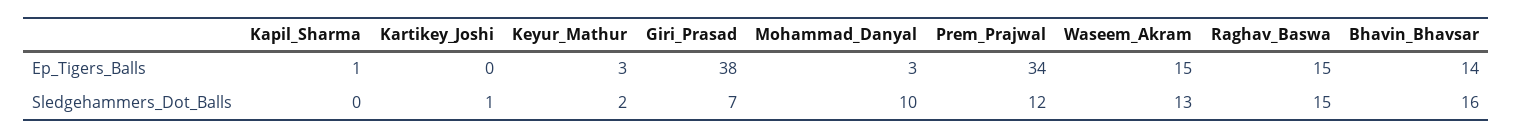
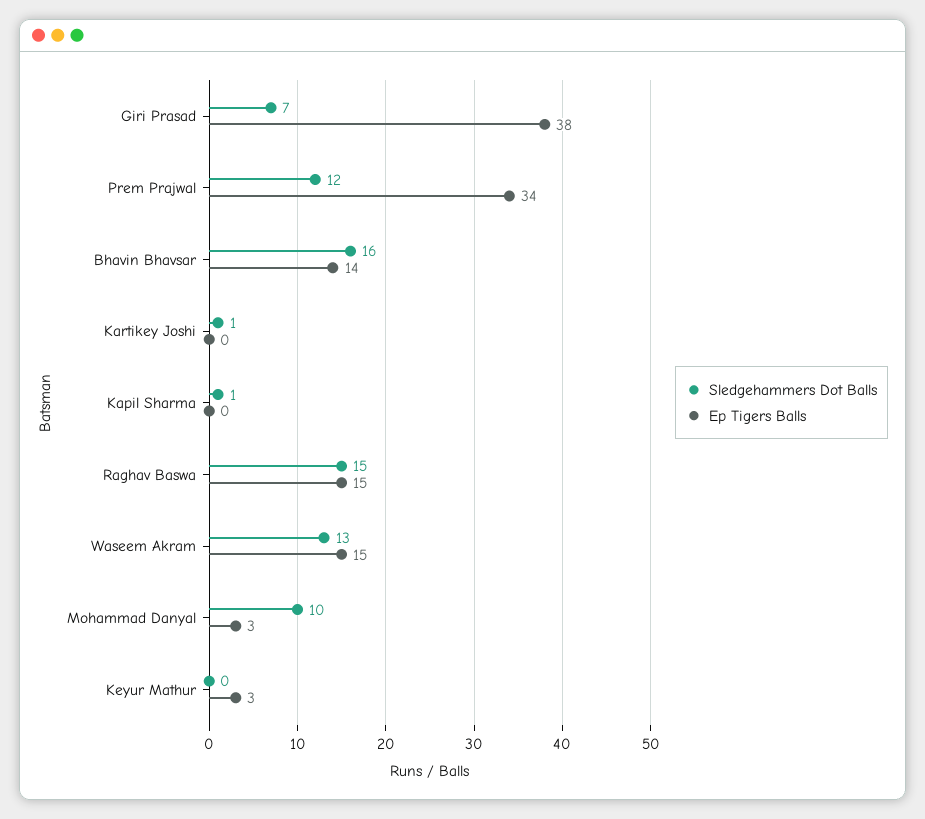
Ep_Tigers_Balls, Kapil_Sharma: 1 -> 0
Sledgehammers_Dot_Balls, Kapil_Sharma: 0 -> 1
Sledgehammers_Dot_Balls, Keyur_Mathur: 2 -> 0

